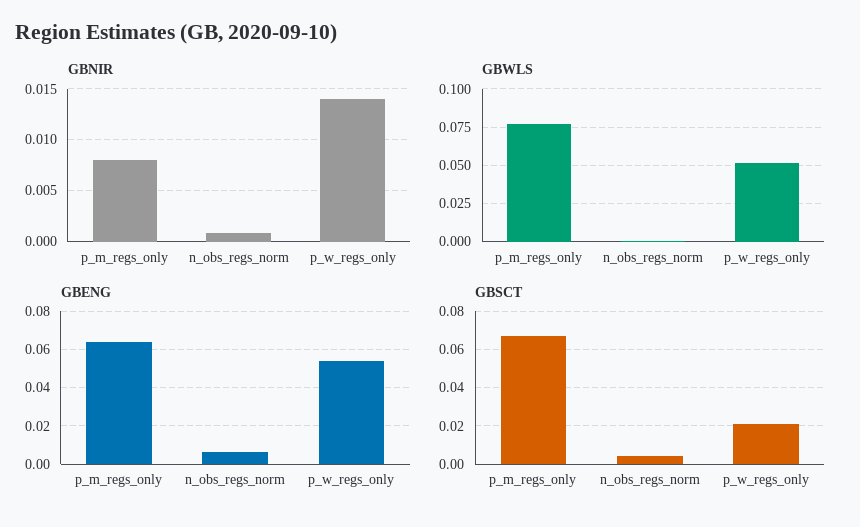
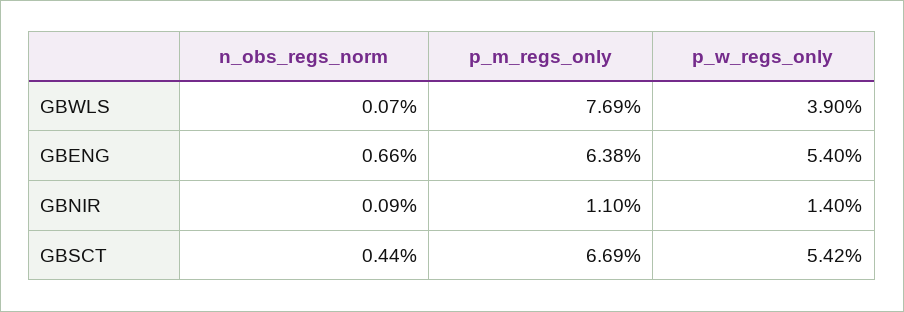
GBNIR, p_m_regs_only: 0.008 -> 0.011
GBWLS, p_w_regs_only: 0.05 -> 0.039
GBSCT, p_w_regs_only: 0.02 -> 0.0542

